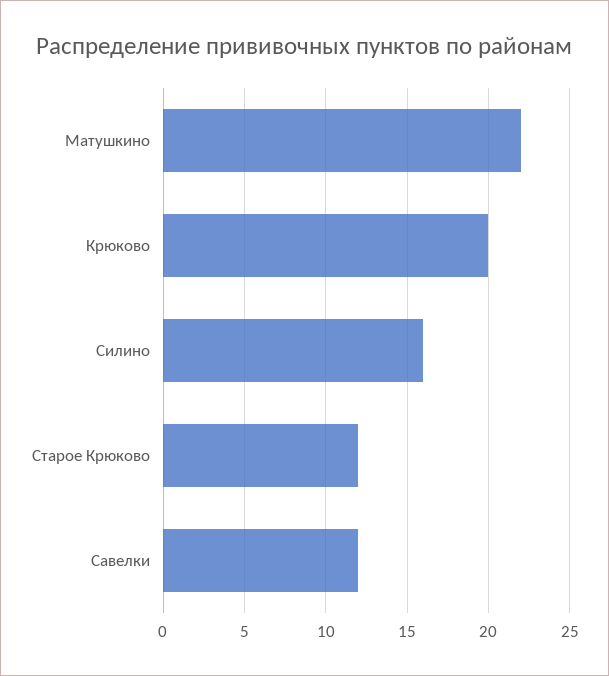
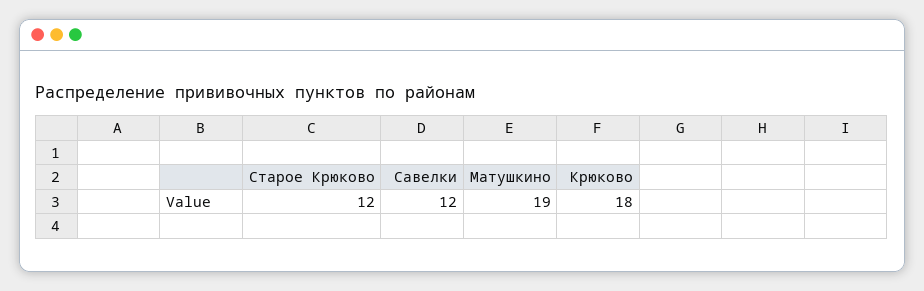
Матушкино: 22 -> 19
Крюково: 20 -> 18
Силино: 16 -> none

